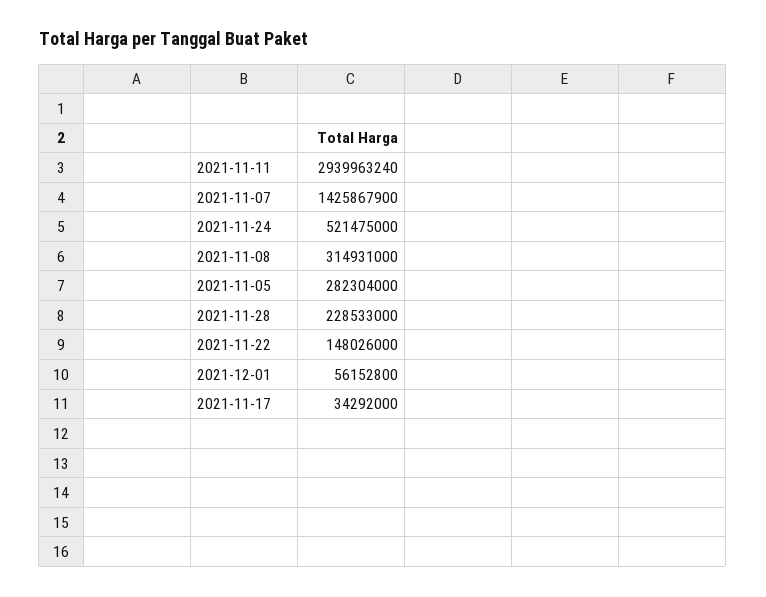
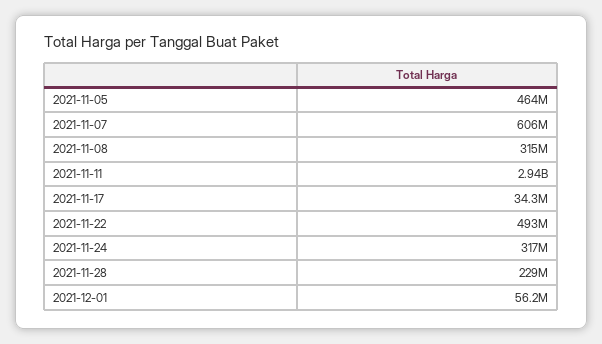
2021-11-07: 1425867900 -> 606000000
2021-11-24: 521475000 -> 317000000
2021-11-05: 282304000 -> 464000000
2021-11-22: 148026000 -> 493000000

